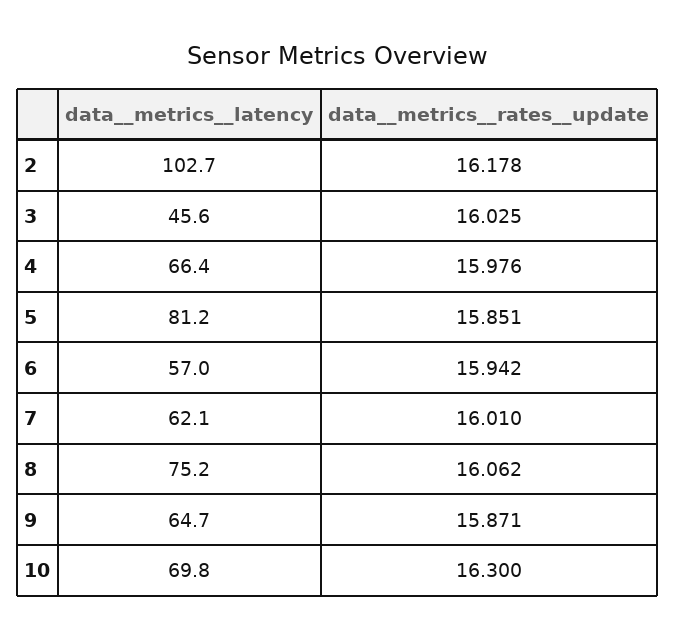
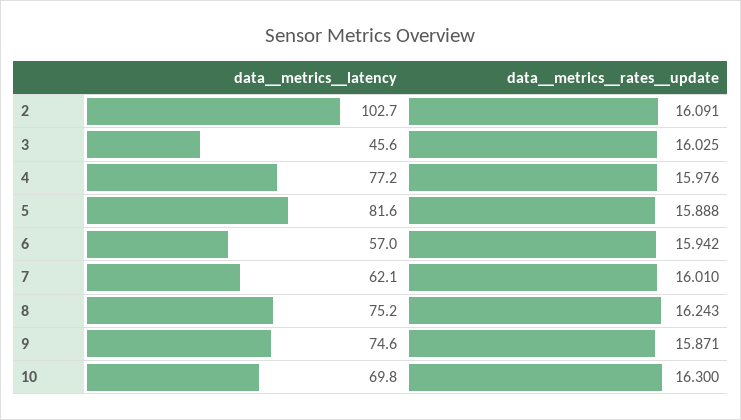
data__metrics__rates__update, 2: 16.178 -> 16.091
data__metrics__latency, 4: 66.4 -> 77.2
data__metrics__latency, 5: 81.2 -> 81.6
data__metrics__rates__update, 5: 15.851 -> 15.888
data__metrics__rates__update, 8: 16.062 -> 16.243
data__metrics__latency, 9: 64.7 -> 74.6

